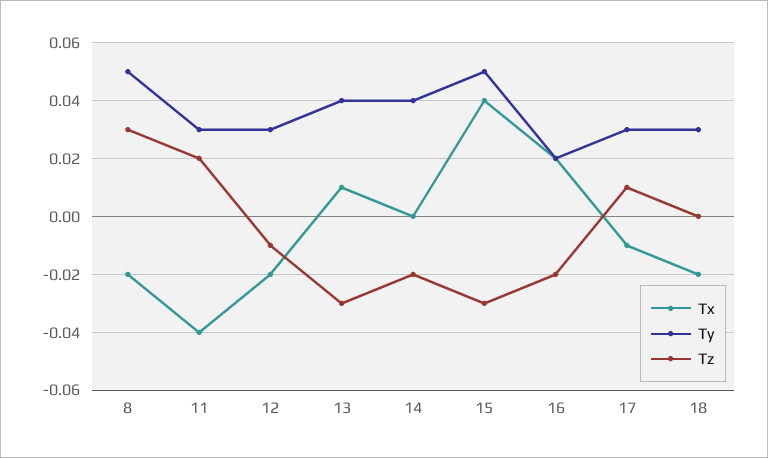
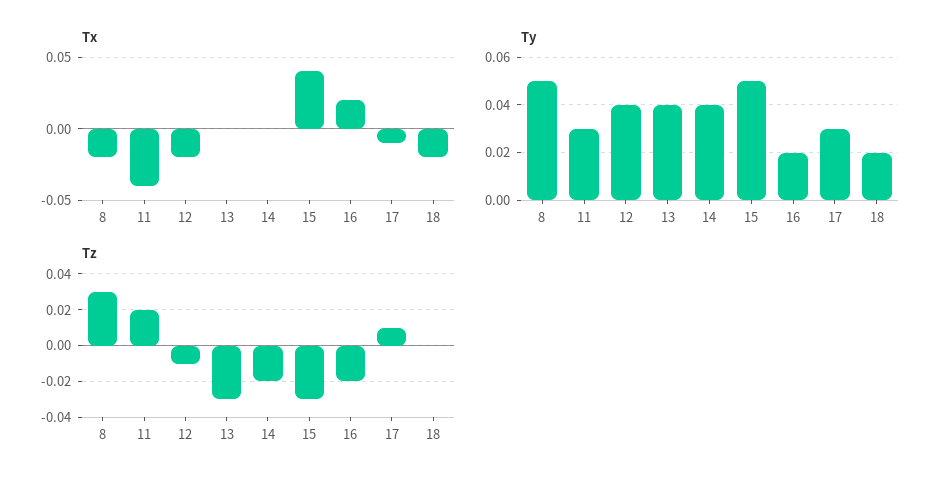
Ty, 12: 0.03 -> 0.04
Tx, 13: 0.01 -> 0
Ty, 18: 0.03 -> 0.02

